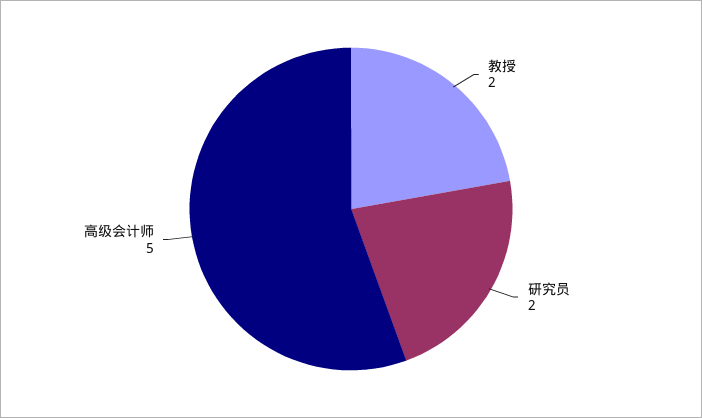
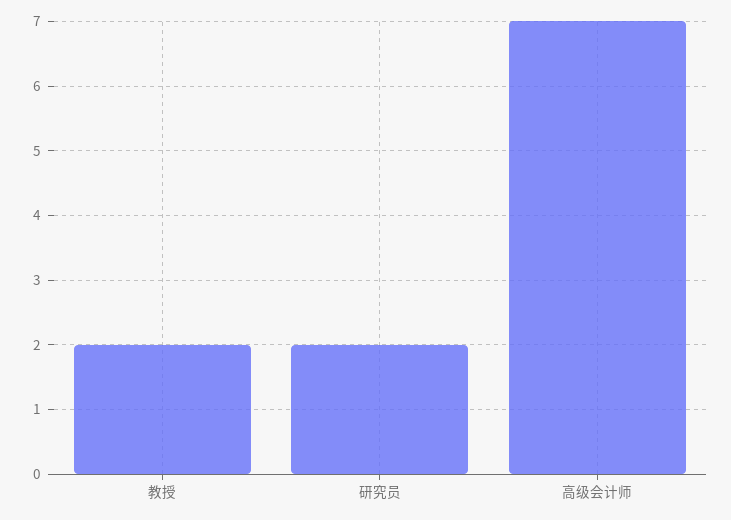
高级会计师: 5 -> 7

